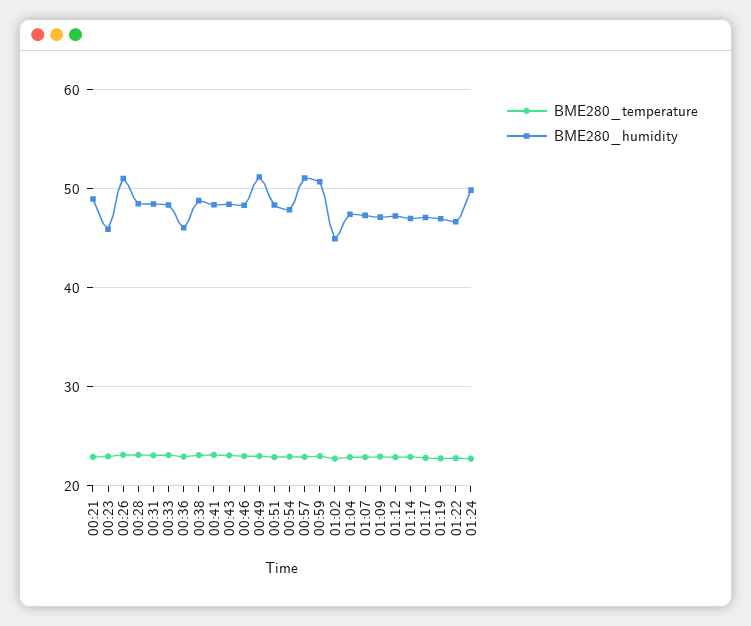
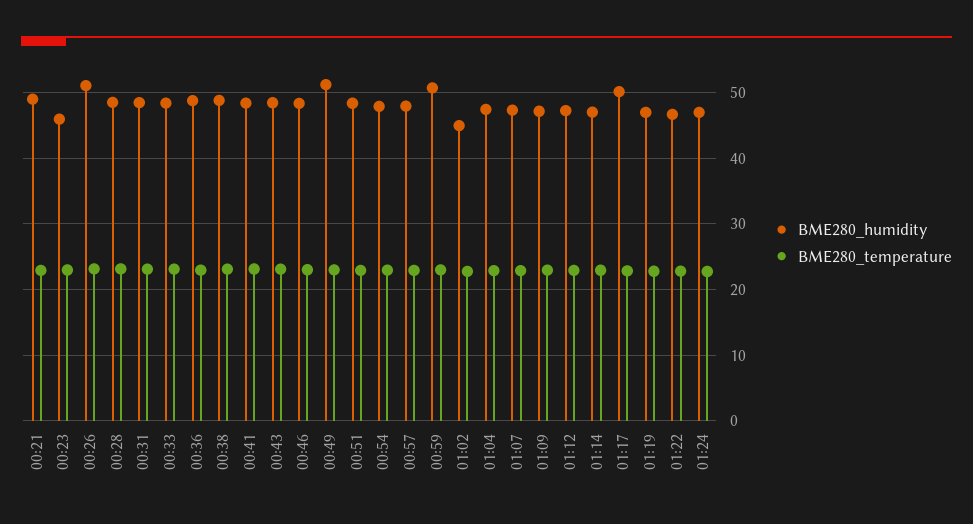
BME280_humidity, 00:36: 46 -> 49
BME280_humidity, 00:57: 51 -> 48
BME280_humidity, 01:17: 47 -> 50
BME280_humidity, 01:24: 50 -> 47

